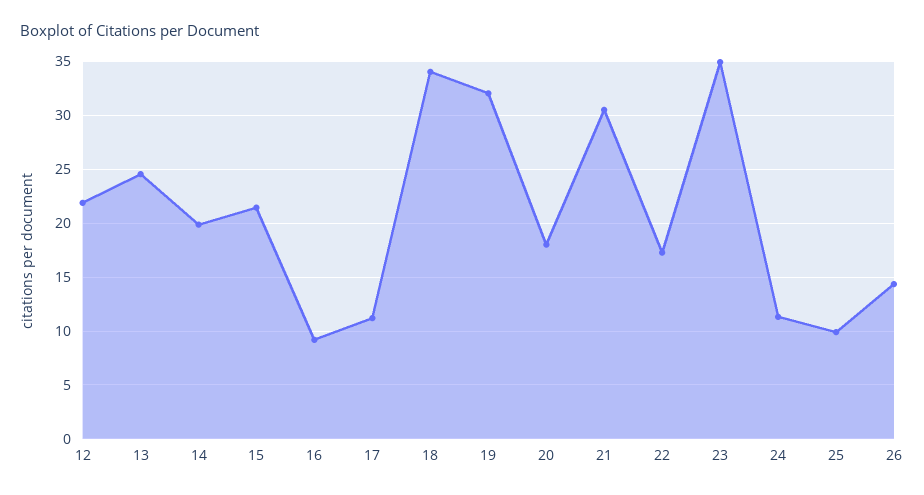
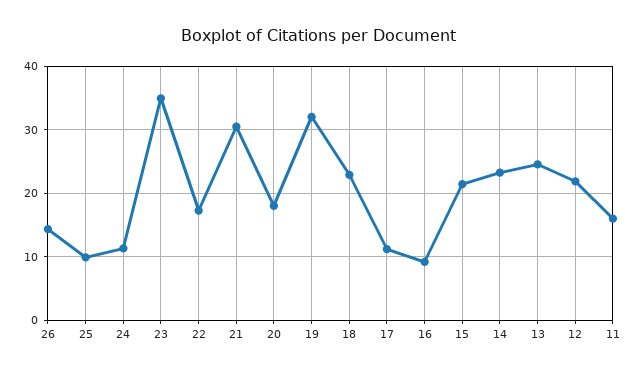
14: 20 -> 23
18: 34 -> 23
11: none -> 16

